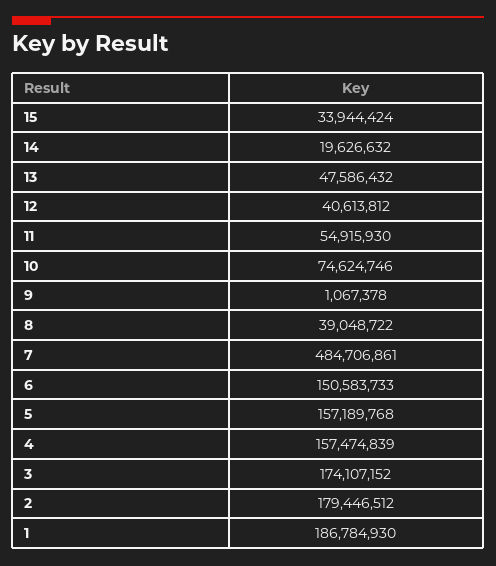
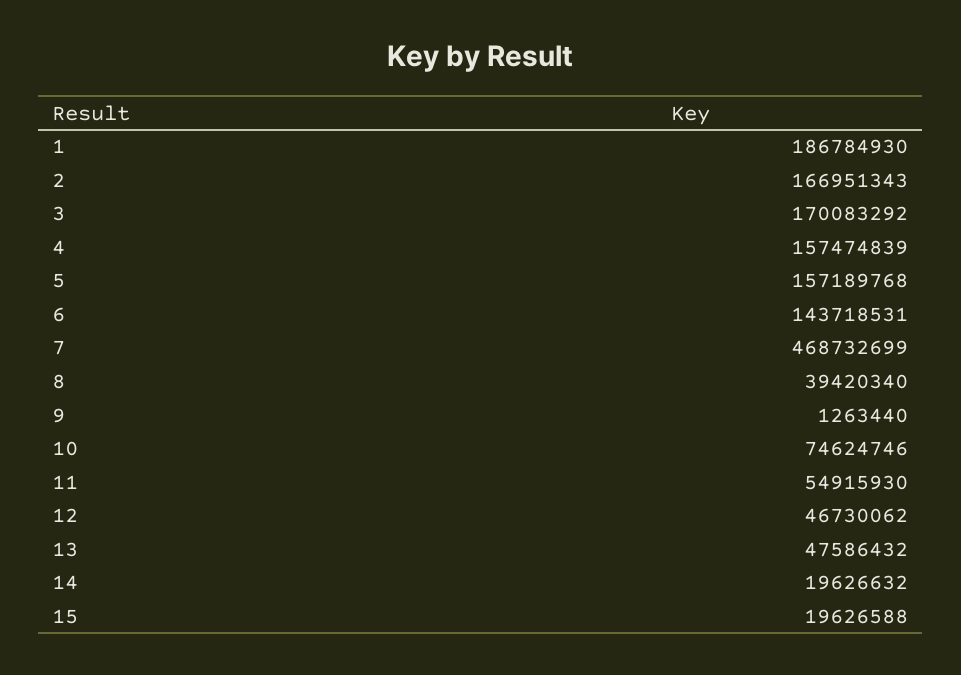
15: 33944424 -> 19626588
12: 40613812 -> 46730062
9: 1067378 -> 1263440
8: 39048722 -> 39420340
7: 484706861 -> 468732699
6: 150583733 -> 143718531
3: 174107152 -> 170083292
2: 179446512 -> 166951343

